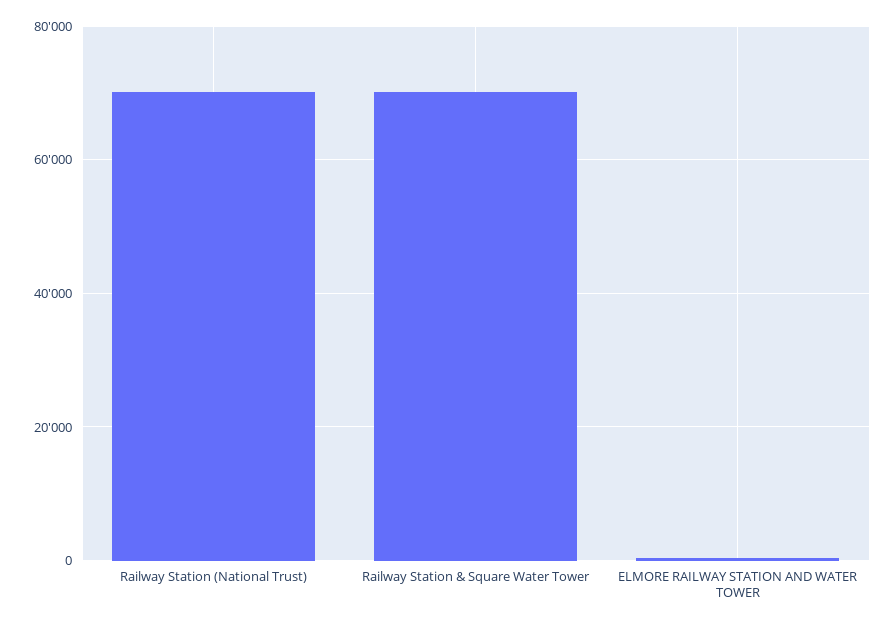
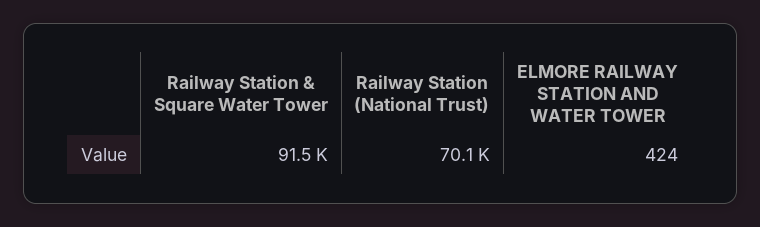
Railway Station & Square Water Tower: 70000 -> 91500

